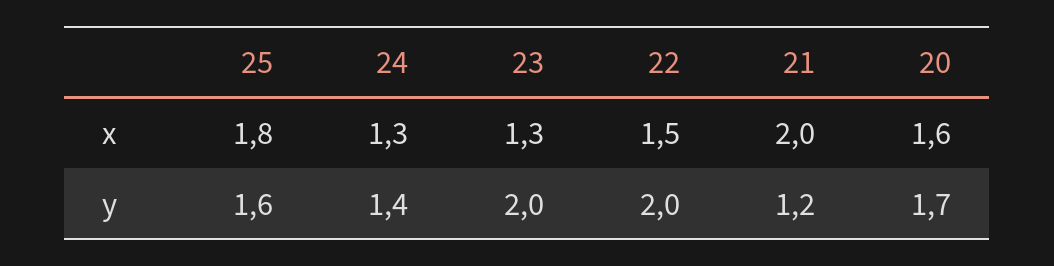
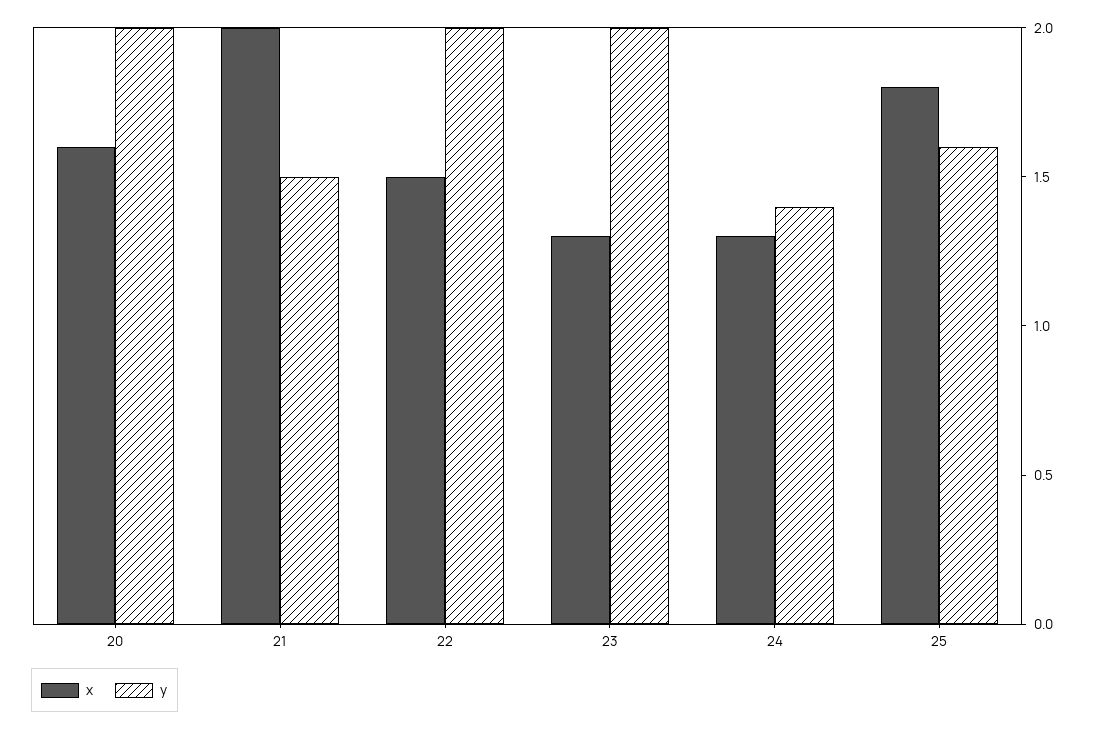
y, 21: 1.2 -> 1.5
y, 20: 1.7 -> 2

